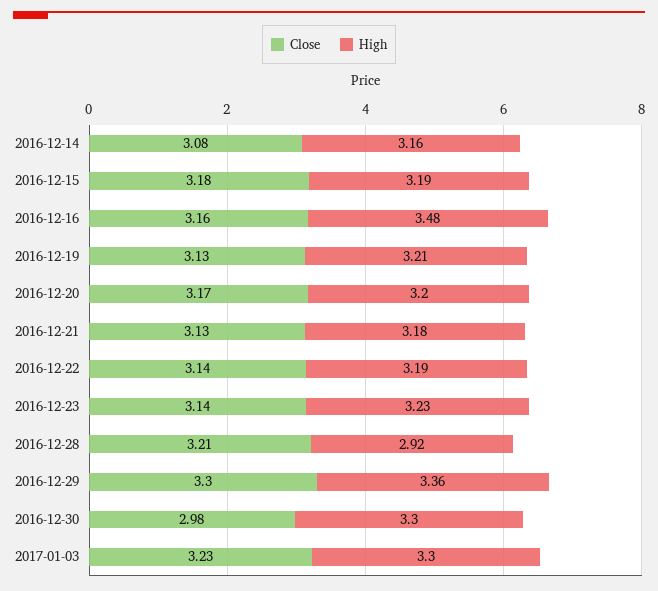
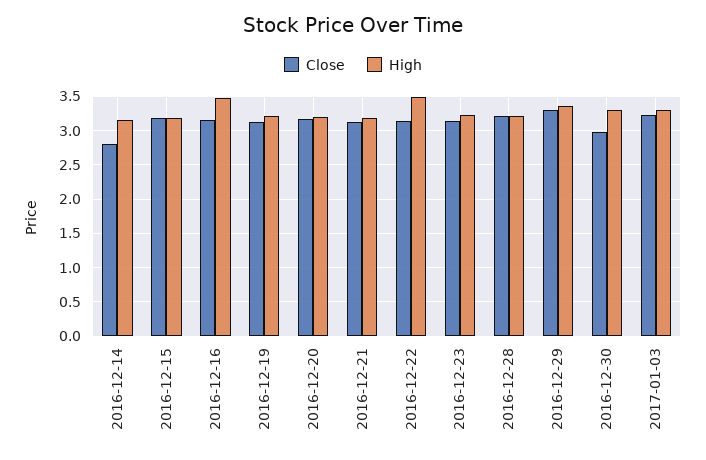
Close, 2016-12-14: 3.08 -> 2.8
High, 2016-12-22: 3.19 -> 3.5
High, 2016-12-28: 2.92 -> 3.2

